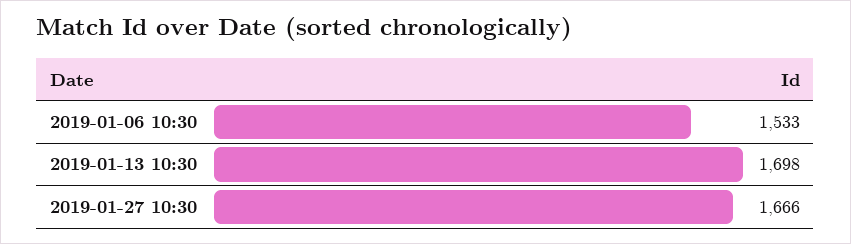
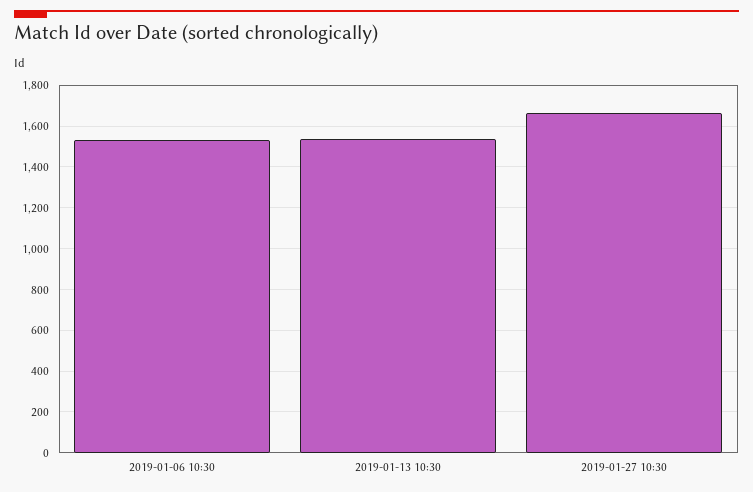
2019-01-13 10:30: 1698 -> 1550

